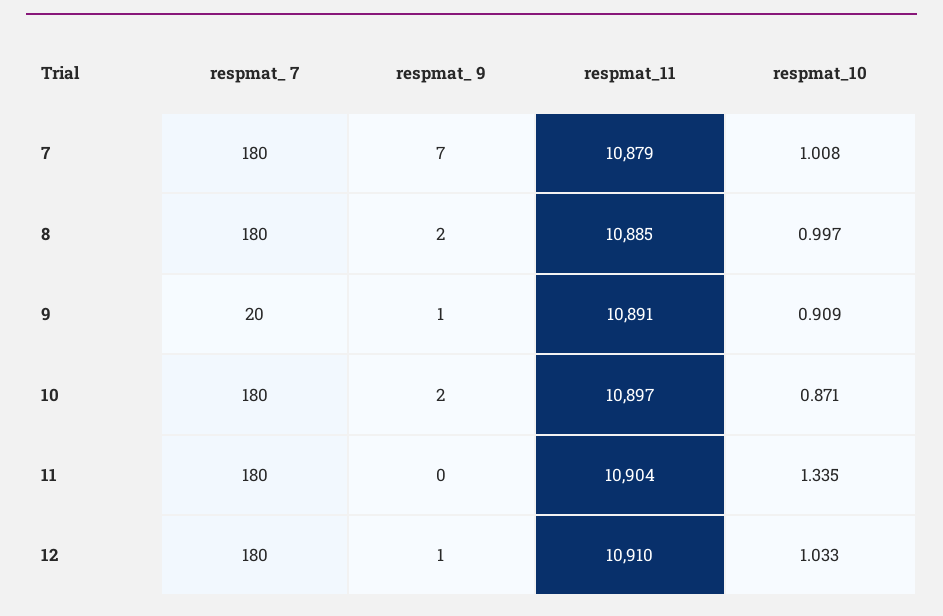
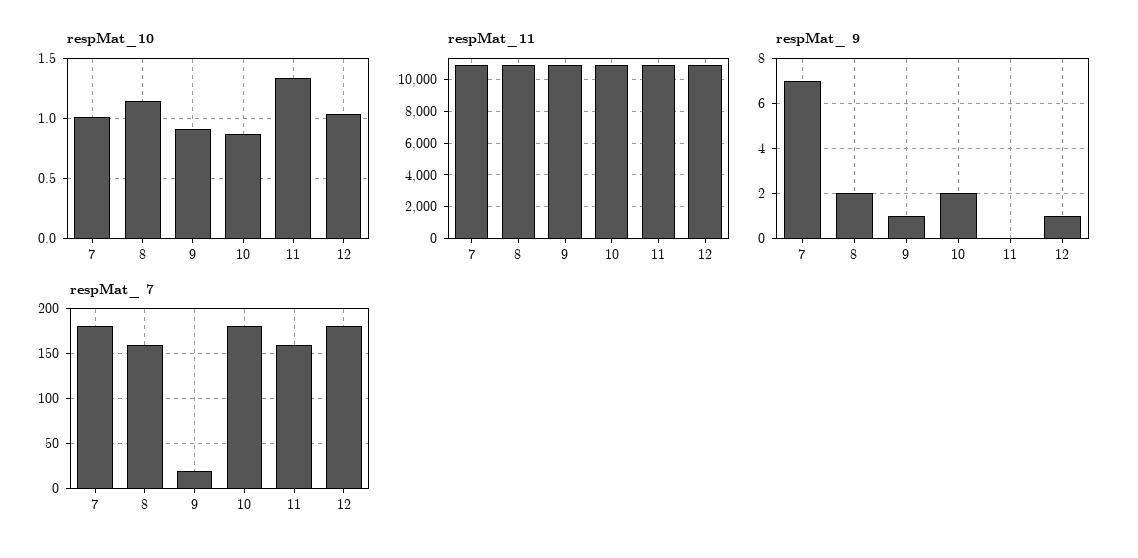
respmat_ 7, 8: 180 -> 160
respmat_10, 8: 0.997 -> 1.15
respmat_ 7, 11: 180 -> 160

